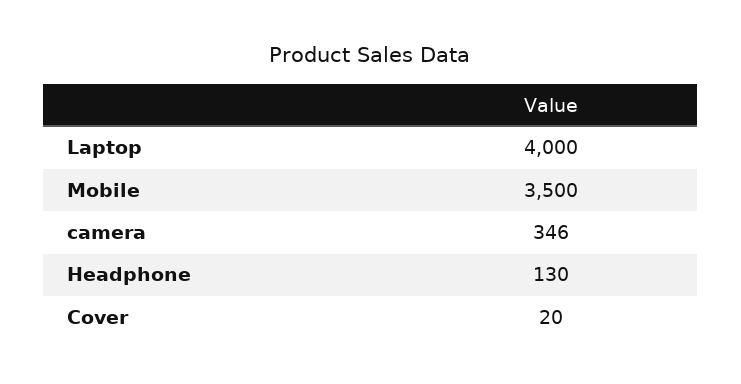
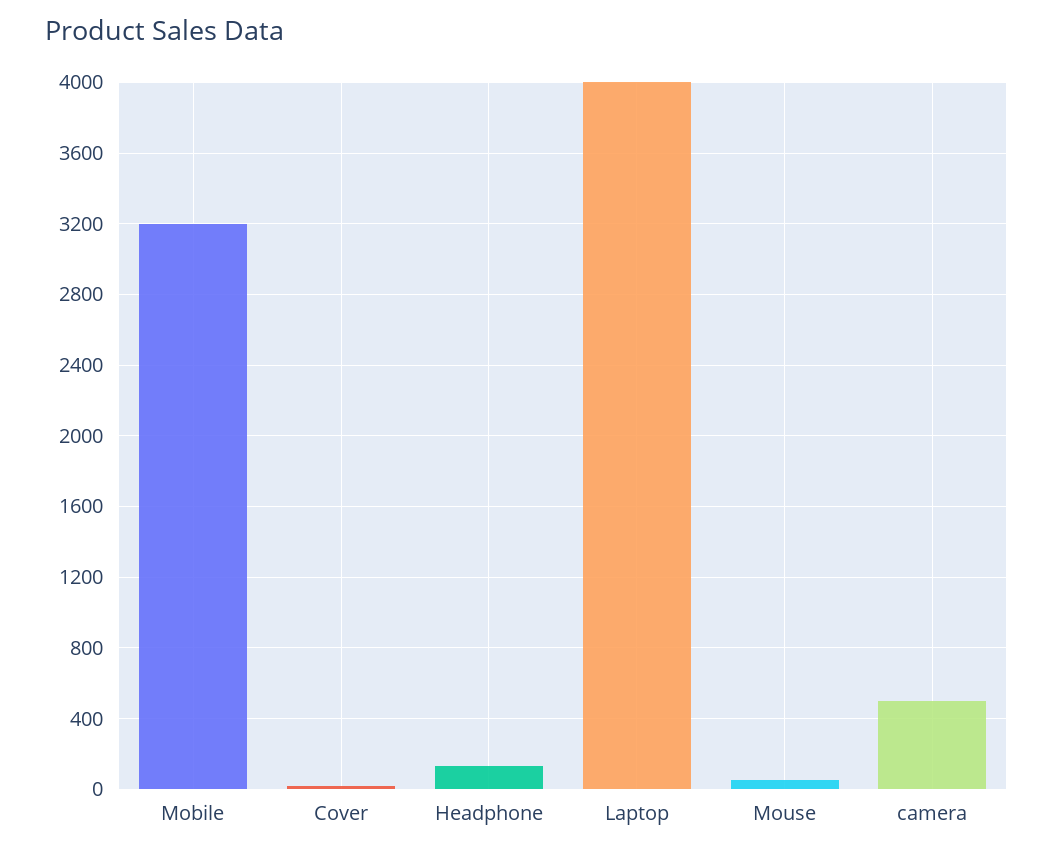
Mobile: 3500 -> 3200
camera: 346 -> 500
Mouse: none -> 50

